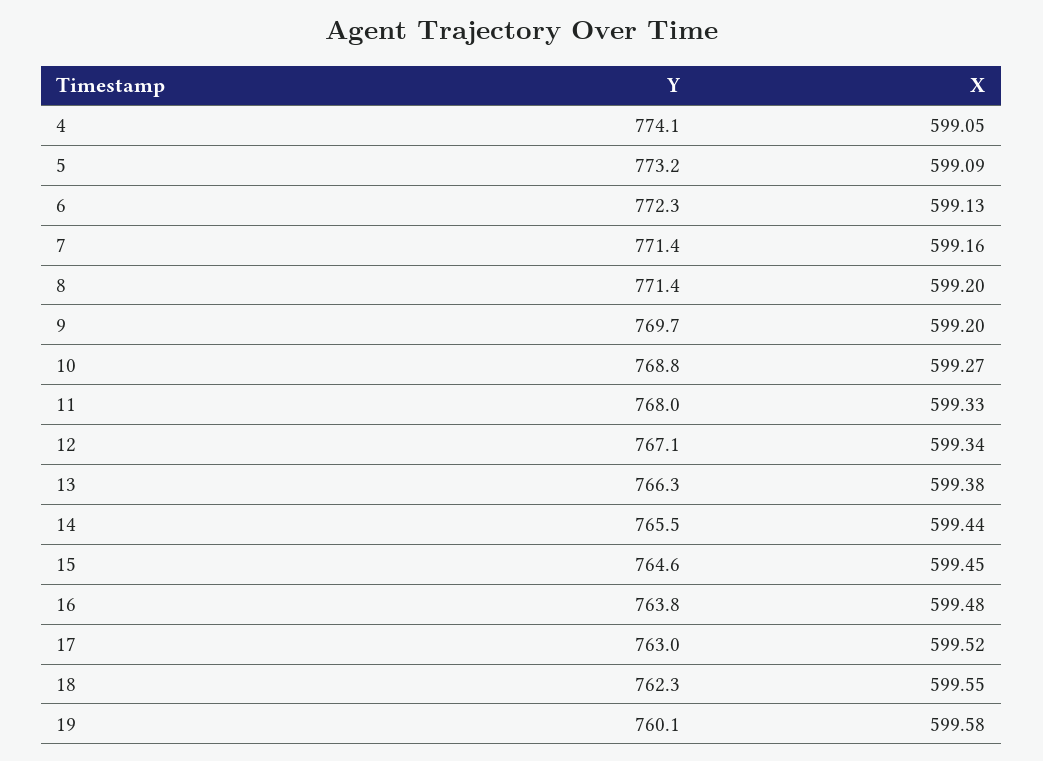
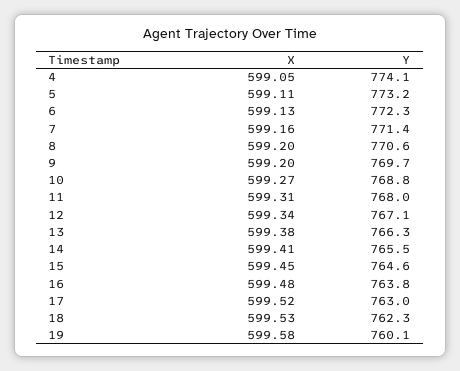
X, 5: 599.09 -> 599.11
Y, 8: 771.4 -> 770.6
X, 11: 599.33 -> 599.31
X, 14: 599.44 -> 599.41
X, 18: 599.55 -> 599.53

